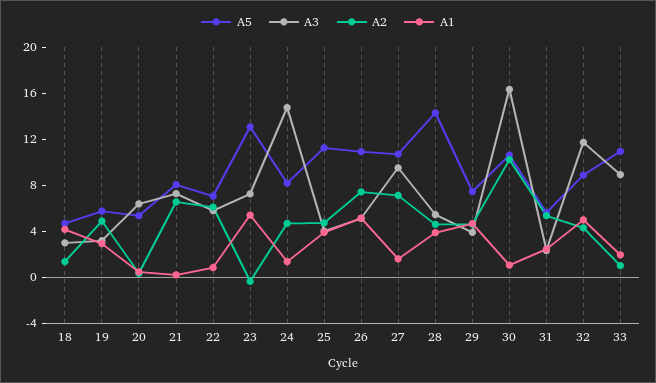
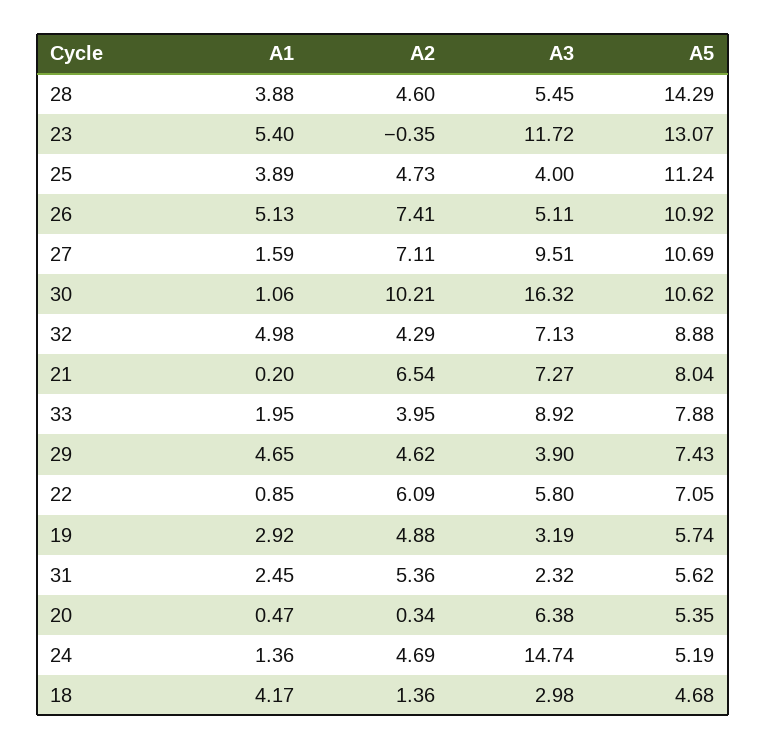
A3, 23: 7 -> 11.72
A5, 24: 8 -> 5.19
A3, 32: 12 -> 7.13
A5, 33: 11 -> 7.88
A2, 33: 1 -> 3.95

